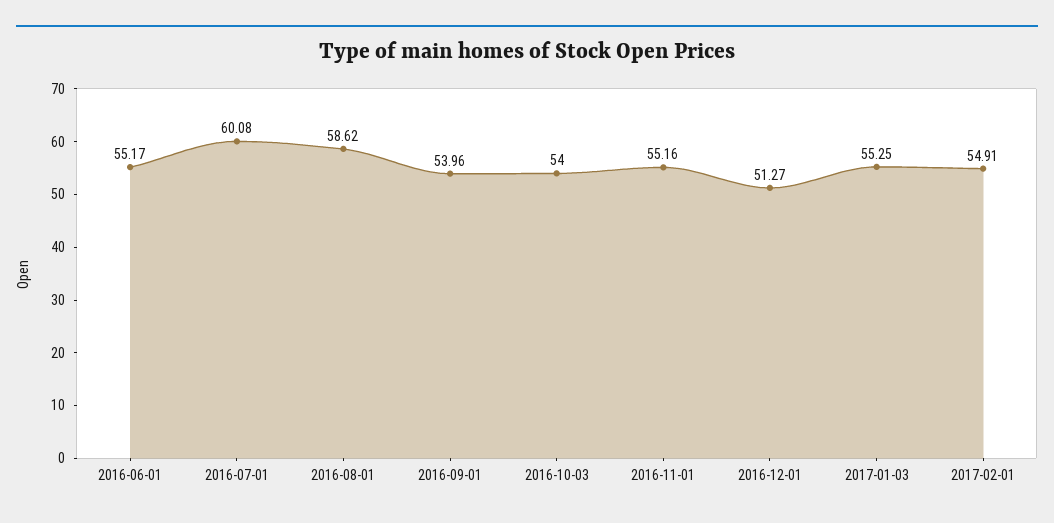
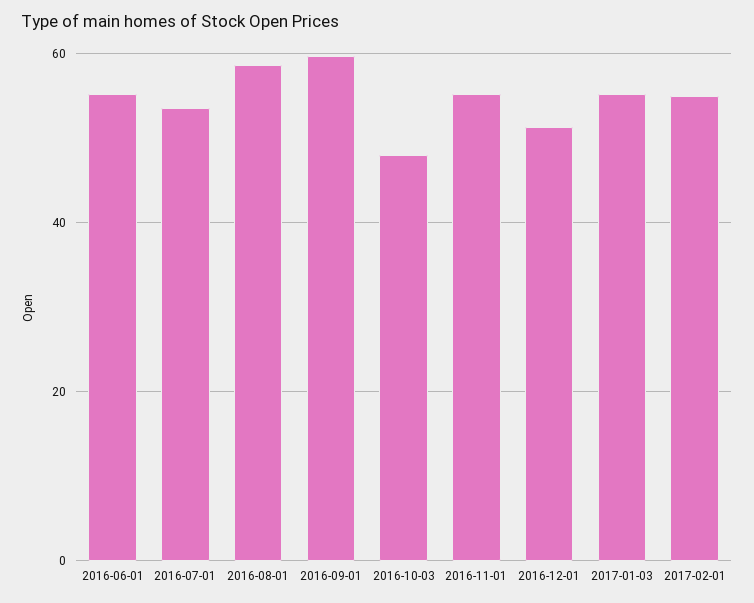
2016-07-01: 60.08 -> 54
2016-09-01: 53.96 -> 60
2016-10-03: 54 -> 48

